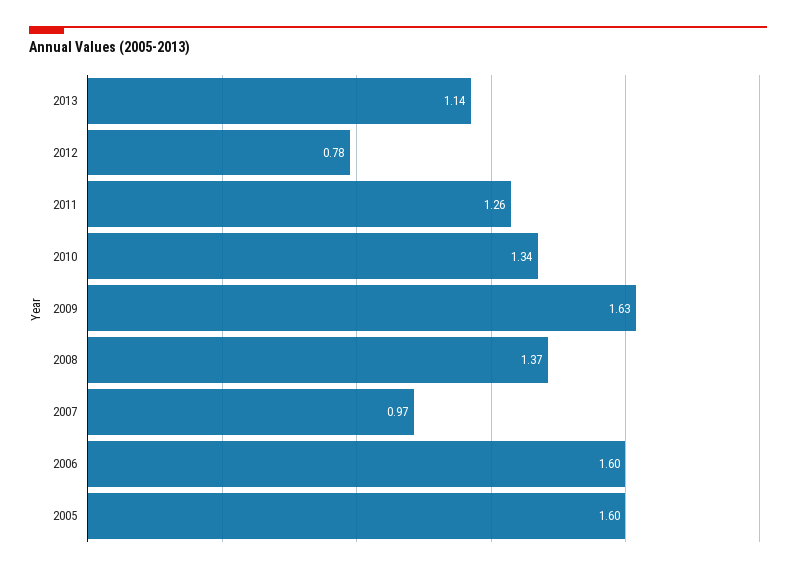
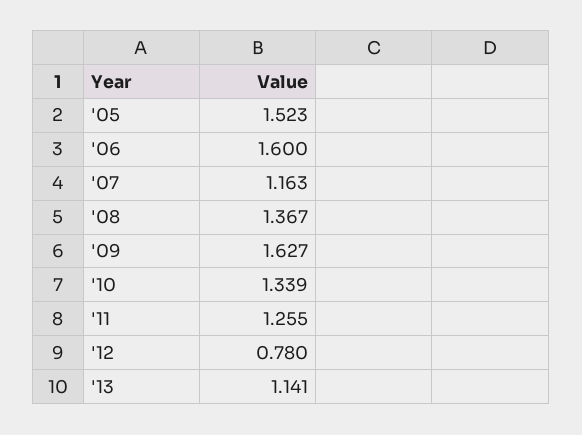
2007: 0.97 -> 1.163
2005: 1.6 -> 1.523

